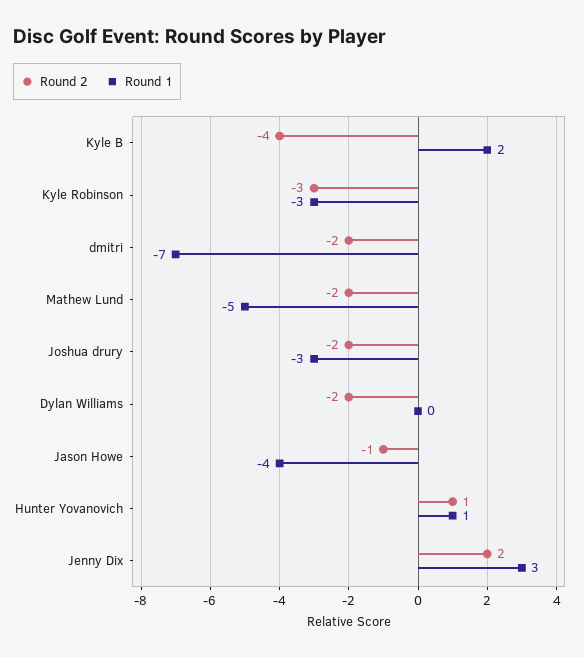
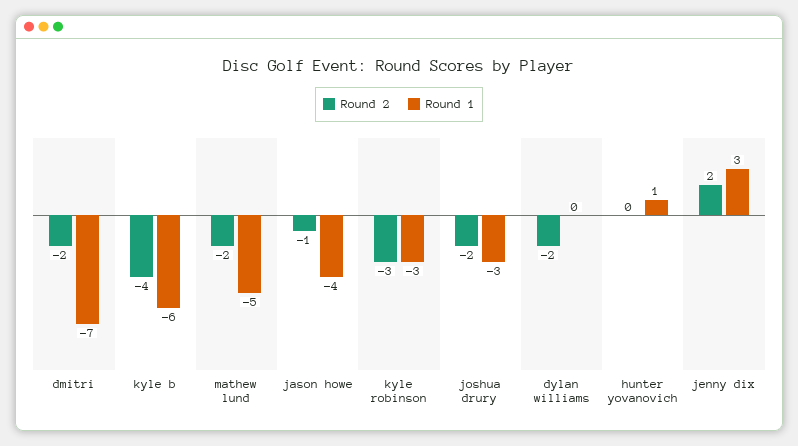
Round 1, Kyle B: 2 -> -6
Round 2, Hunter Yovanovich: 1 -> 0

